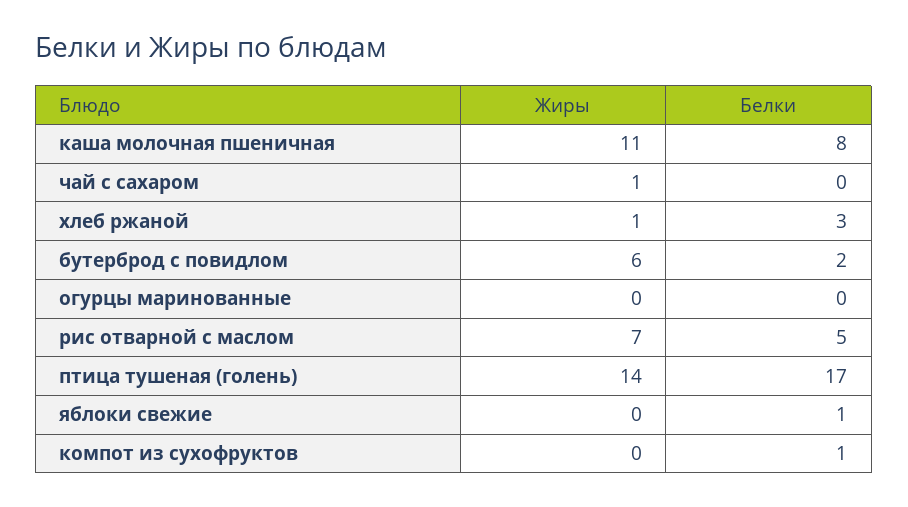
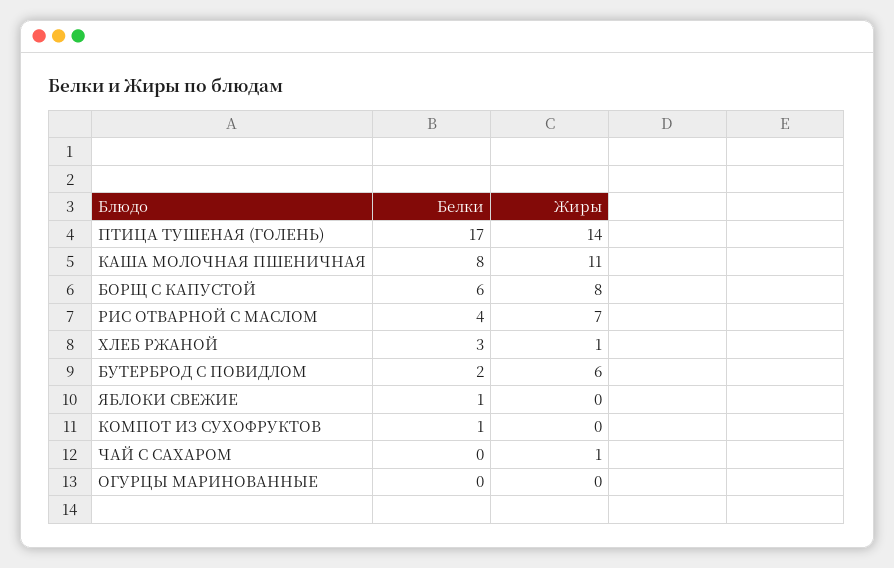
Белки, рис отварной с маслом: 5 -> 4
Белки, БОРЩ С КАПУСТОЙ: none -> 6
Жиры, БОРЩ С КАПУСТОЙ: none -> 8

